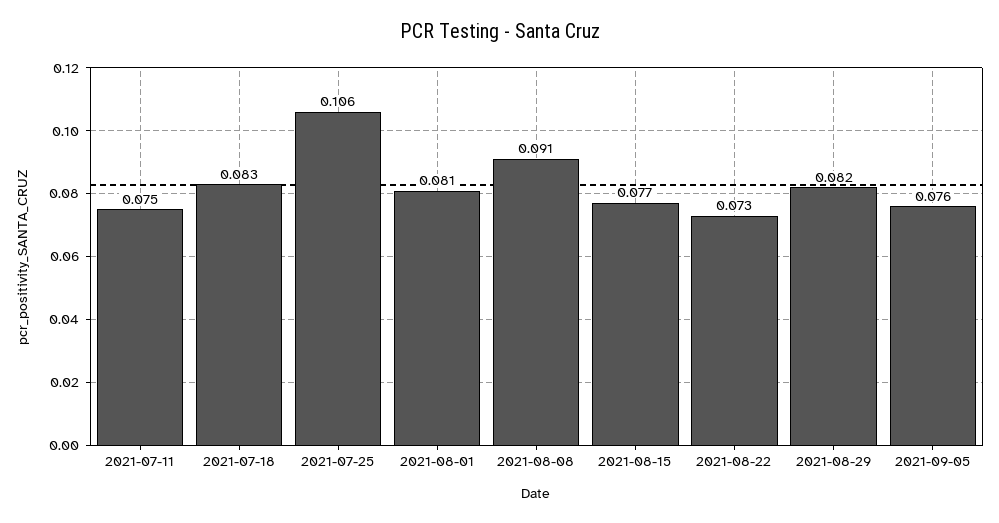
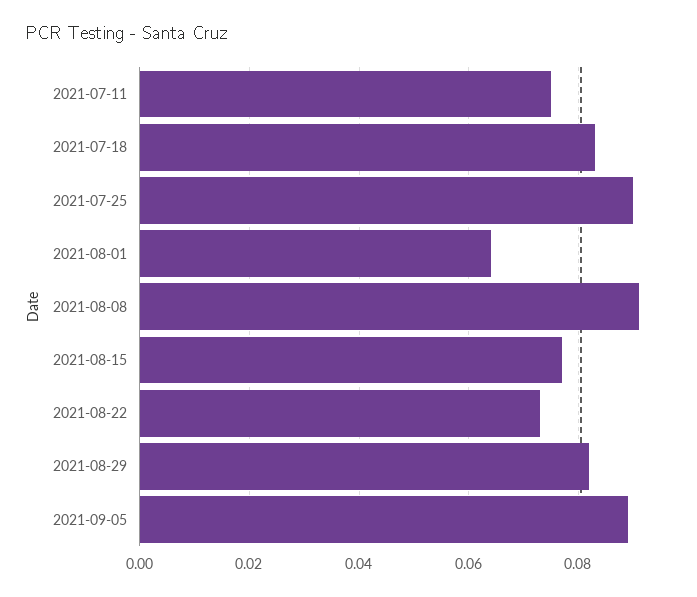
2021-07-25: 0.106 -> 0.09
2021-08-01: 0.081 -> 0.065
2021-09-05: 0.076 -> 0.09

